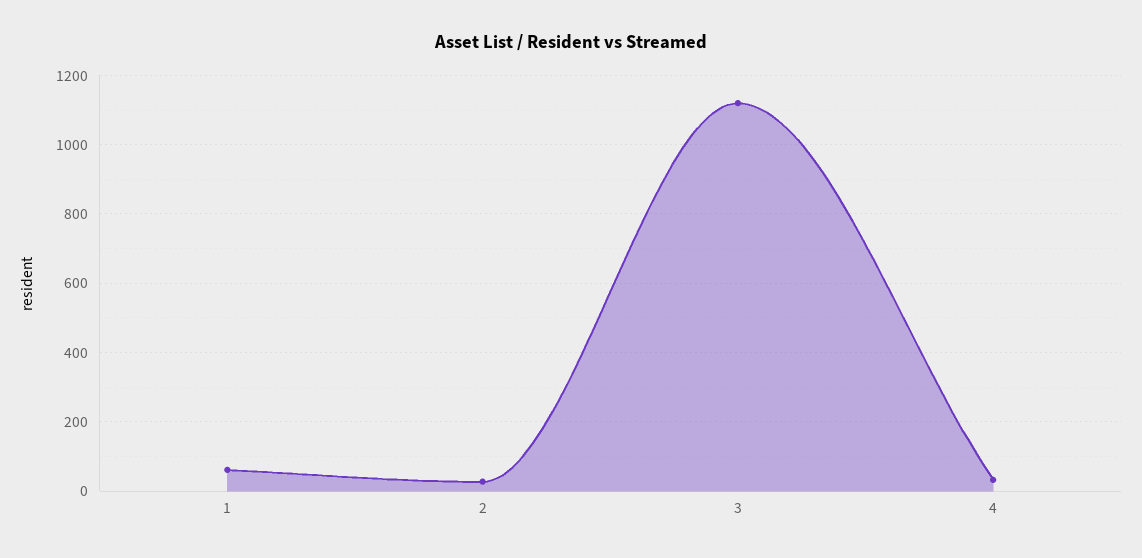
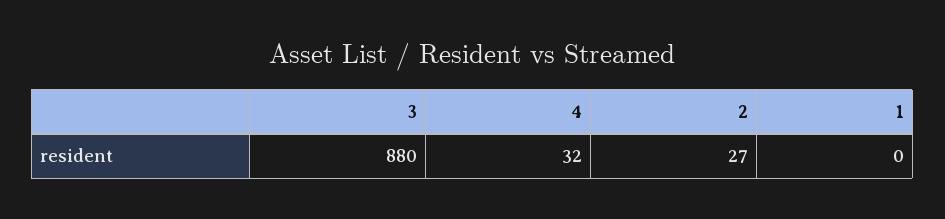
1: 60 -> 0
3: 1120 -> 880

